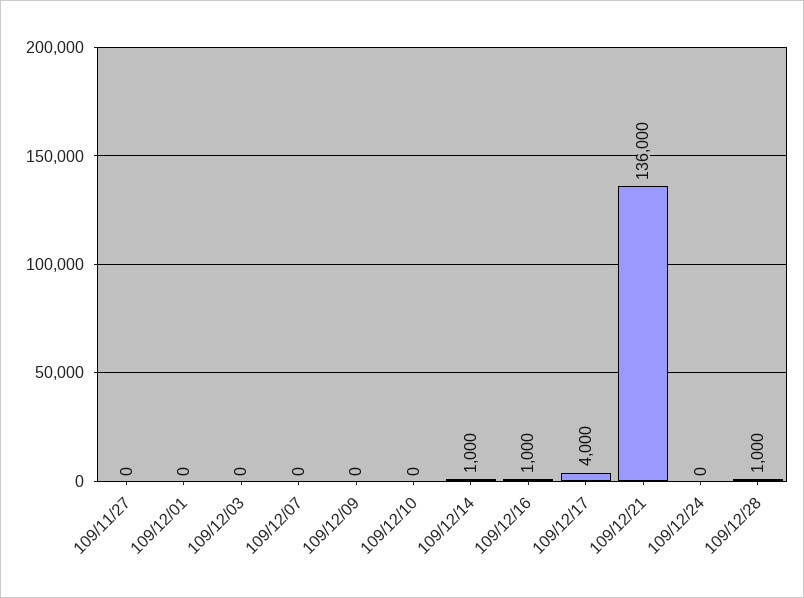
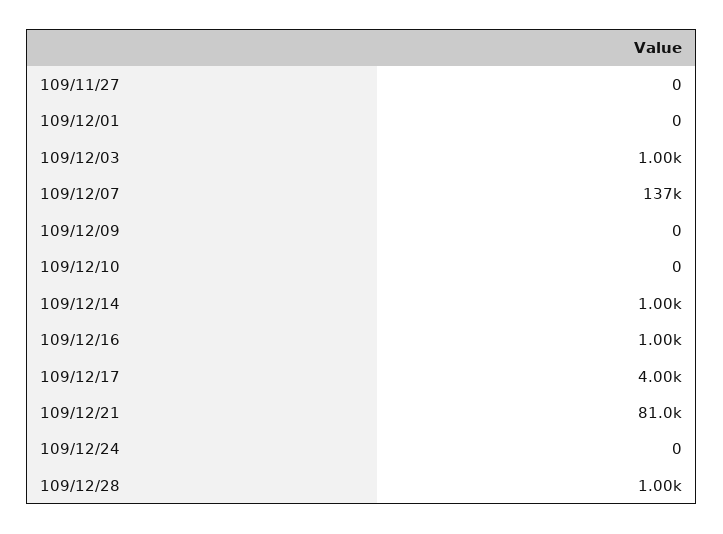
109/12/03: 0 -> 1000
109/12/07: 0 -> 137000
109/12/21: 136000 -> 81000

